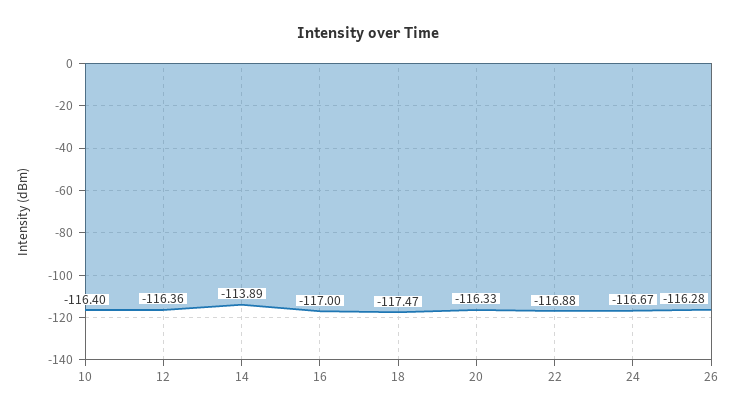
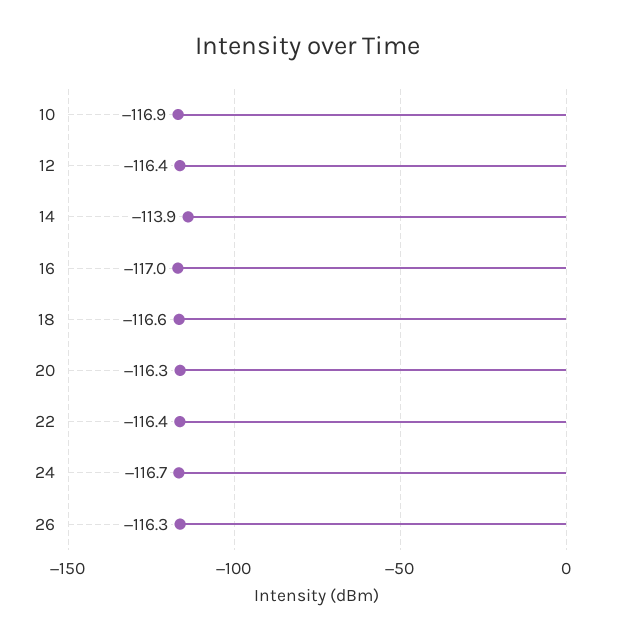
10: -116.4 -> -116.9
18: -117.47 -> -116.6
22: -116.88 -> -116.4

